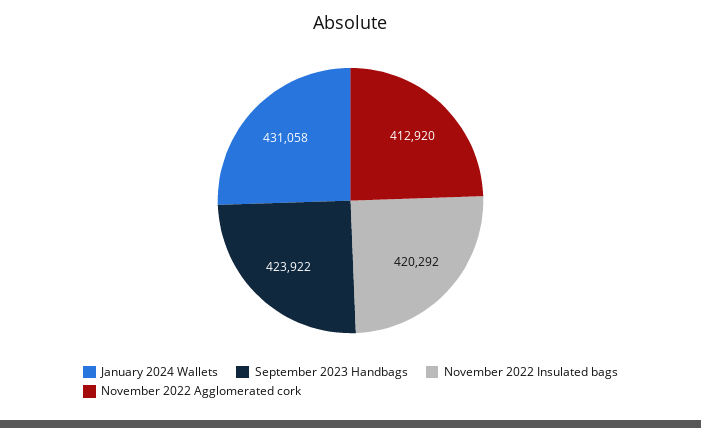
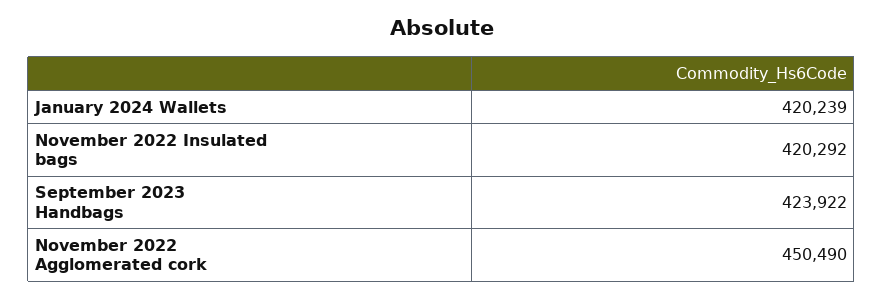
January 2024 Wallets: 431058 -> 420239
November 2022 Agglomerated cork: 412920 -> 450490

